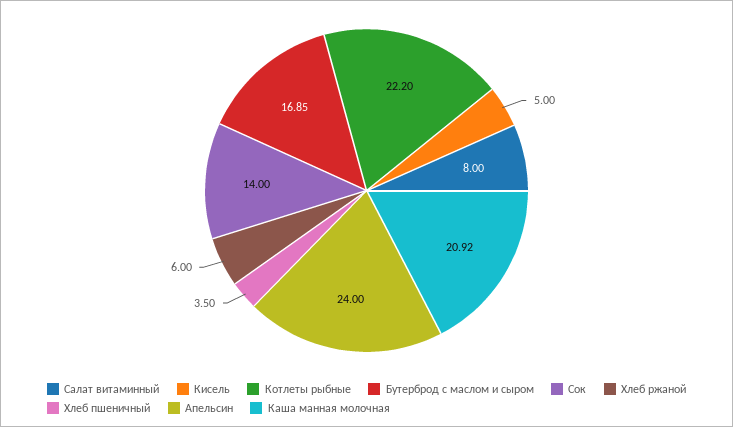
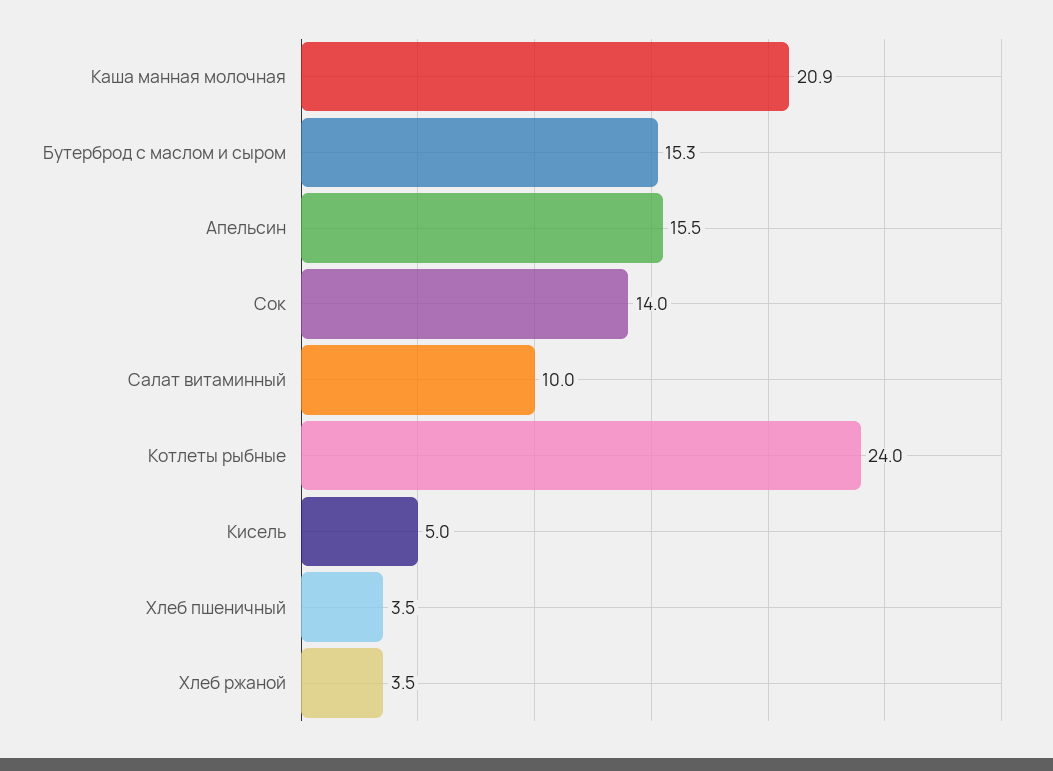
Салат витаминный: 8 -> 10
Котлеты рыбные: 22.2 -> 24
Бутерброд с маслом и сыром: 16.85 -> 15.3
Хлеб ржаной: 6 -> 3.5
Апельсин: 24 -> 15.5

